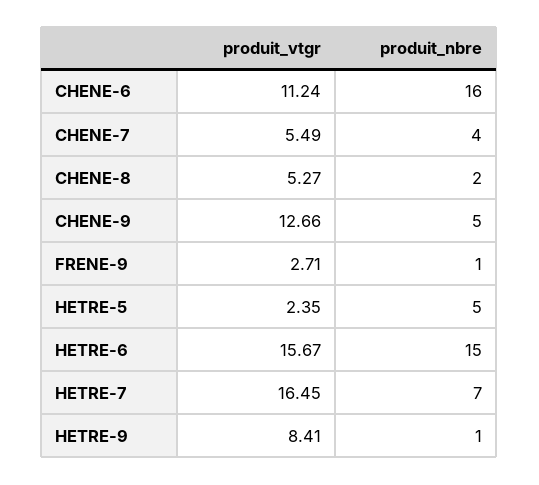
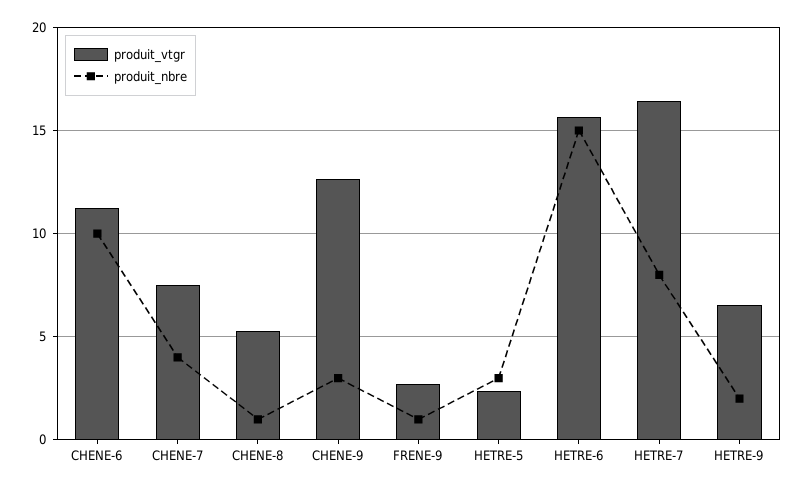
produit_nbre, CHENE-6: 16 -> 10
produit_vtgr, CHENE-7: 5.49 -> 7.5
produit_nbre, CHENE-8: 2 -> 1
produit_nbre, CHENE-9: 5 -> 3
produit_nbre, HETRE-5: 5 -> 3
produit_nbre, HETRE-7: 7 -> 8
produit_vtgr, HETRE-9: 8.41 -> 6.5
produit_nbre, HETRE-9: 1 -> 2

